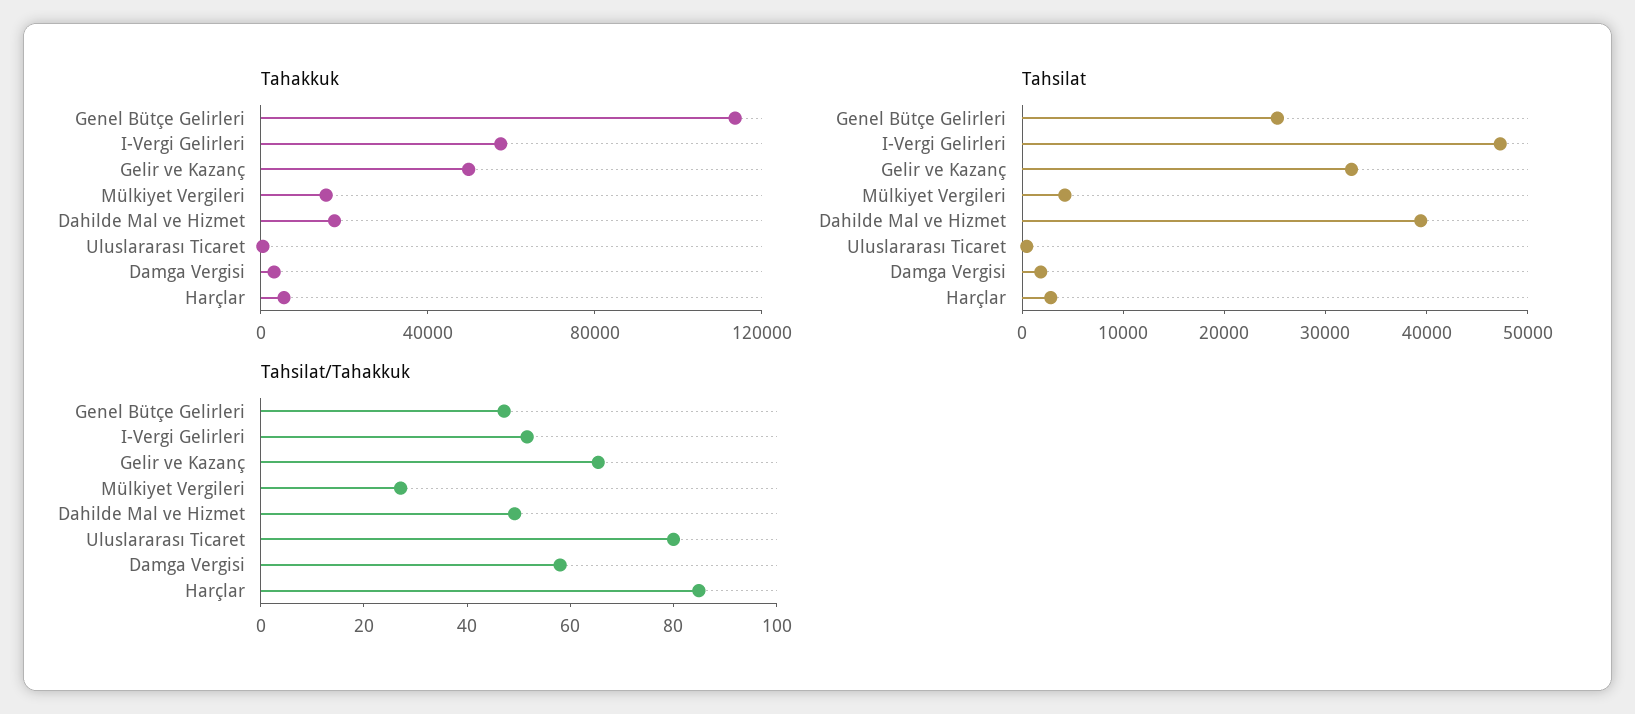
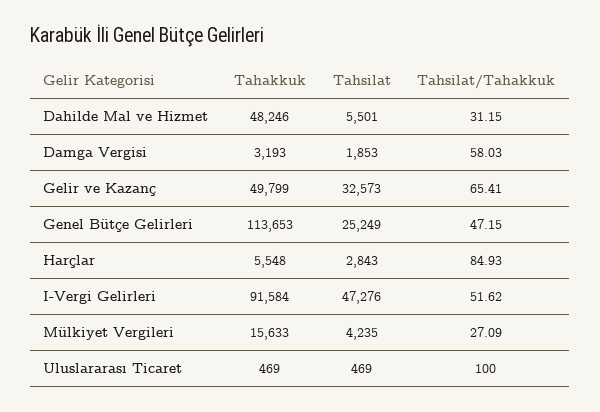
Tahakkuk, I-Vergi Gelirleri: 60000 -> 91584
Tahakkuk, Dahilde Mal ve Hizmet: 20000 -> 48246
Tahsilat, Dahilde Mal ve Hizmet: 40000 -> 5501
Tahsilat/Tahakkuk, Dahilde Mal ve Hizmet: 50 -> 31.15
Tahsilat/Tahakkuk, Uluslararası Ticaret: 80 -> 100

